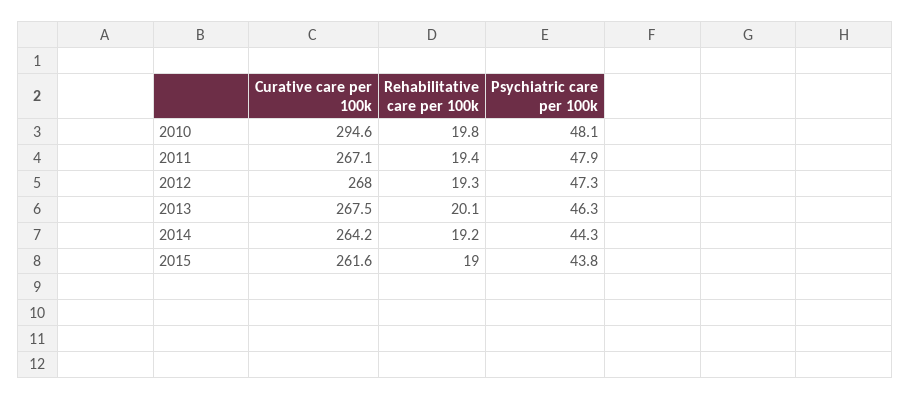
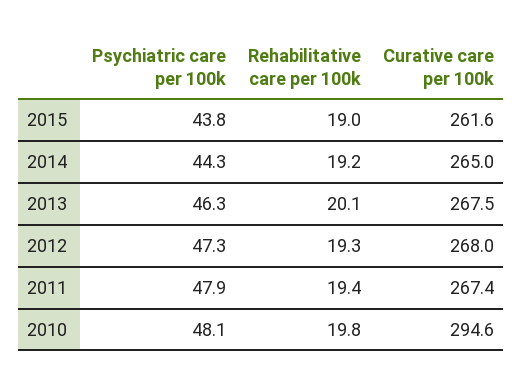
Curative care per 100k, 2011: 267.1 -> 267.4
Curative care per 100k, 2014: 264.2 -> 265

